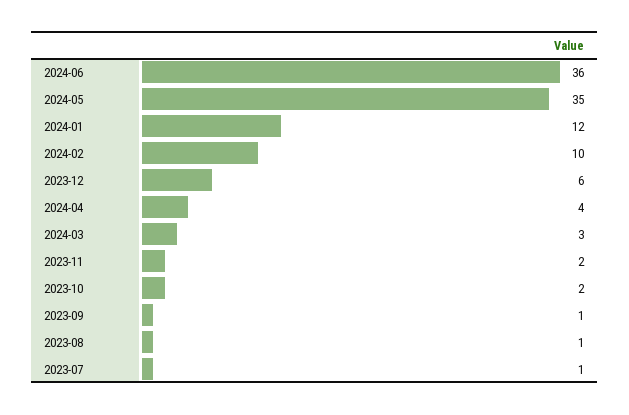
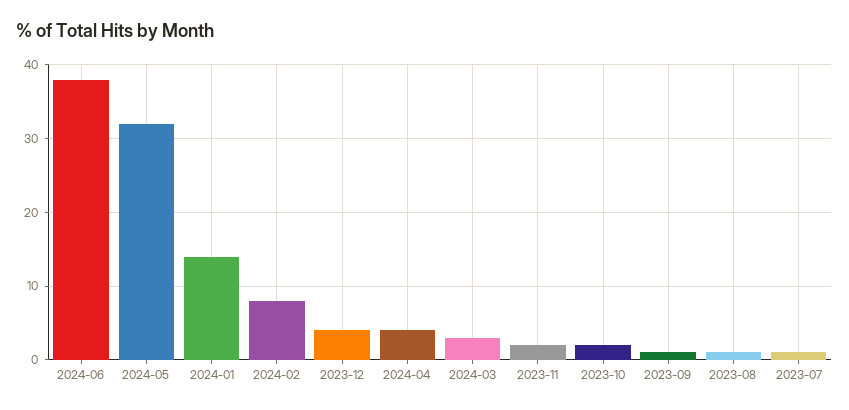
2024-06: 36 -> 38
2024-05: 35 -> 32
2024-01: 12 -> 14
2024-02: 10 -> 8
2023-12: 6 -> 4

